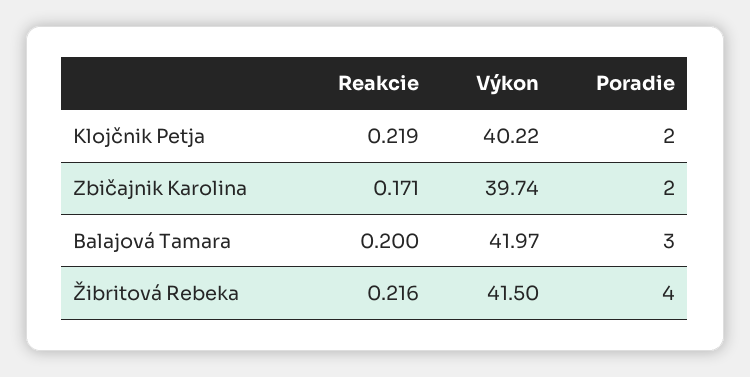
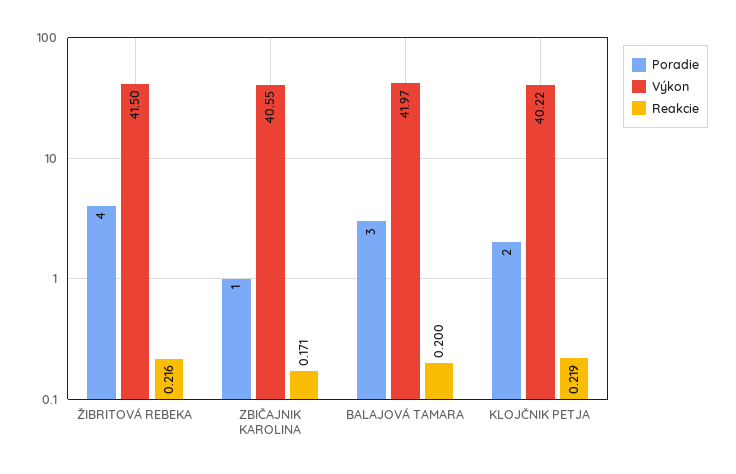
Výkon, Zbičajnik Karolina: 39.74 -> 40.55
Poradie, Zbičajnik Karolina: 2 -> 1

